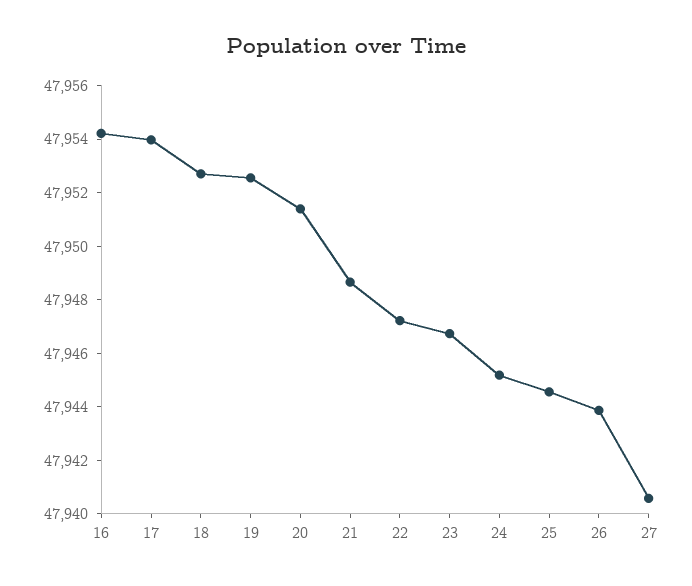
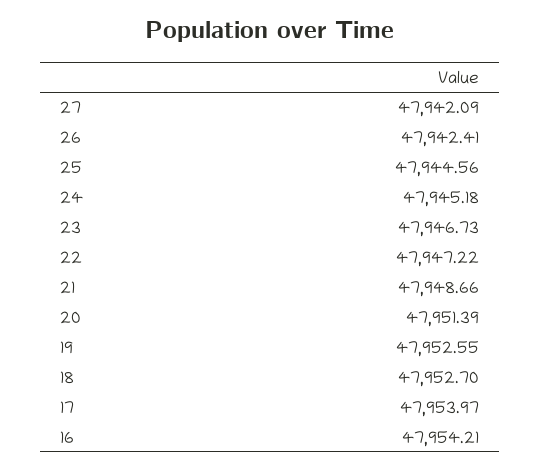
26: 47944 -> 47942.41
27: 47940.5 -> 47942.09

